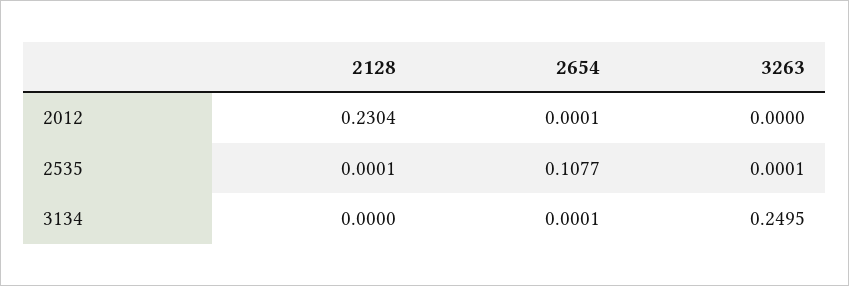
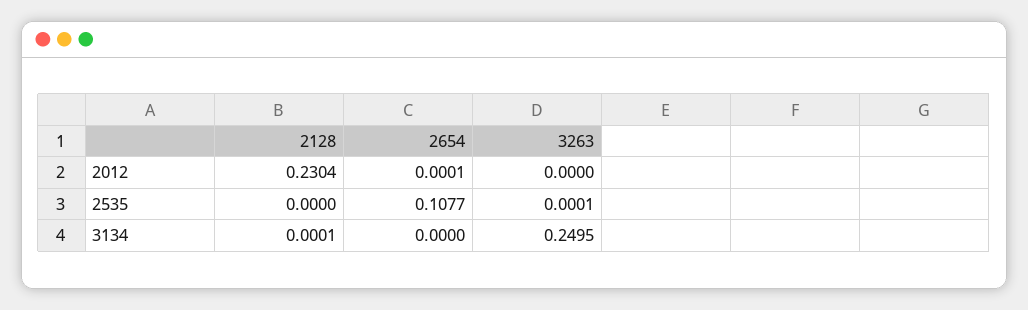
2128, 2535: 0.0001 -> 0
2128, 3134: 0 -> 0.0001
2654, 3134: 0.0001 -> 0

